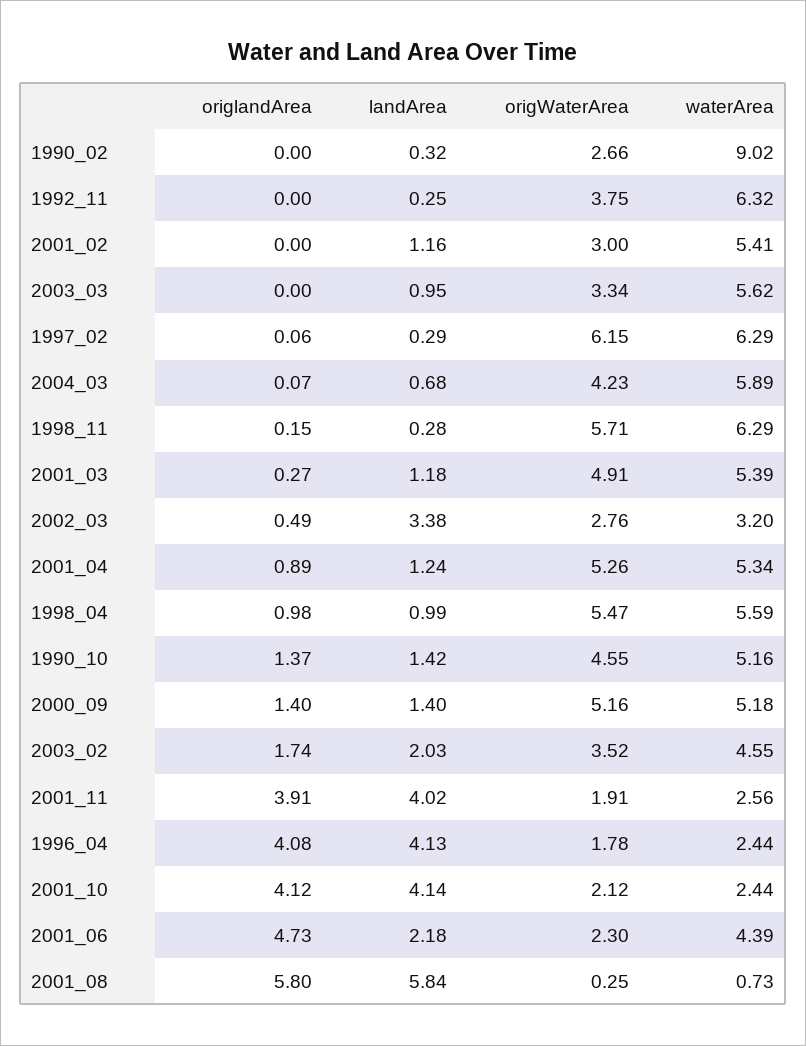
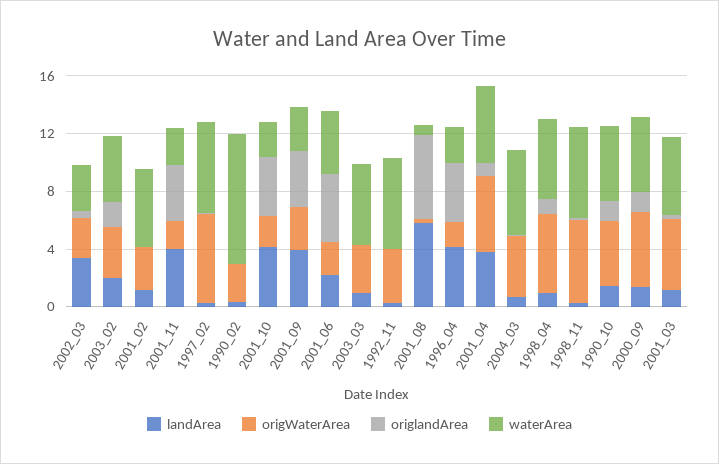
landArea, 2001_04: 1.24 -> 4
landArea, 2001_09: none -> 4
origWaterArea, 2001_09: none -> 3
origlandArea, 2001_09: none -> 4
waterArea, 2001_09: none -> 3

